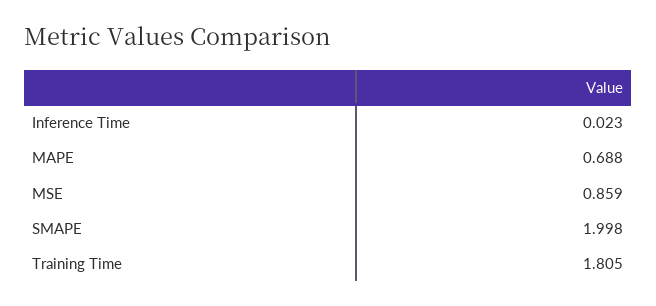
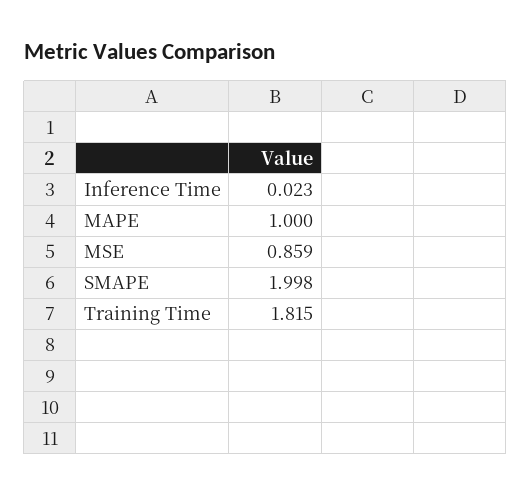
MAPE: 0.688 -> 1
Training Time: 1.805 -> 1.815

